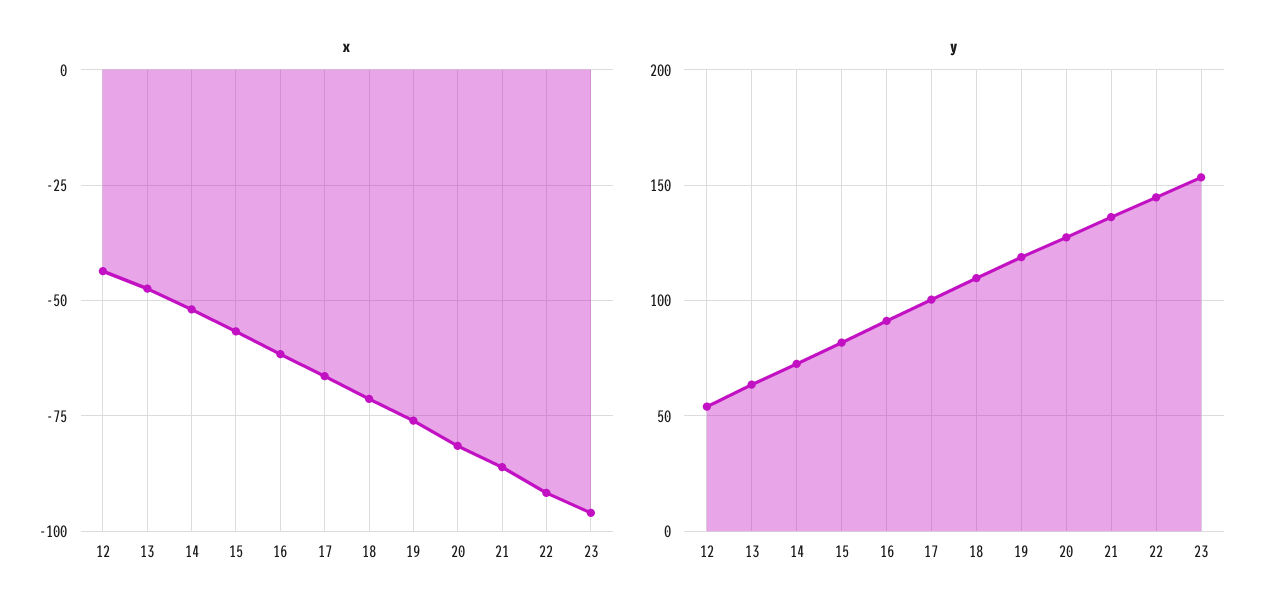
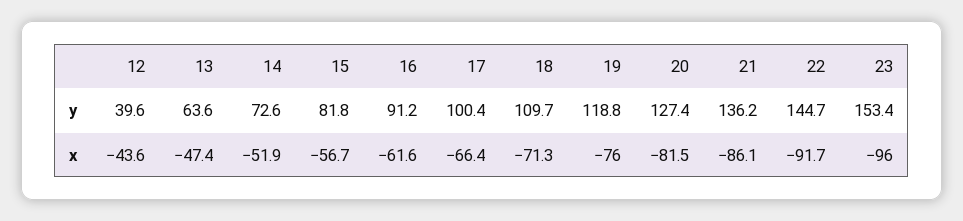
y, 12: 55 -> 39.6

